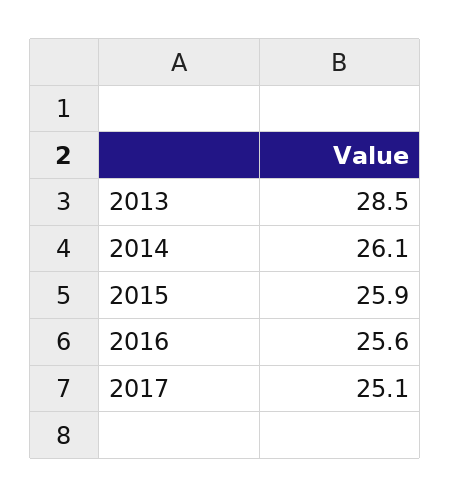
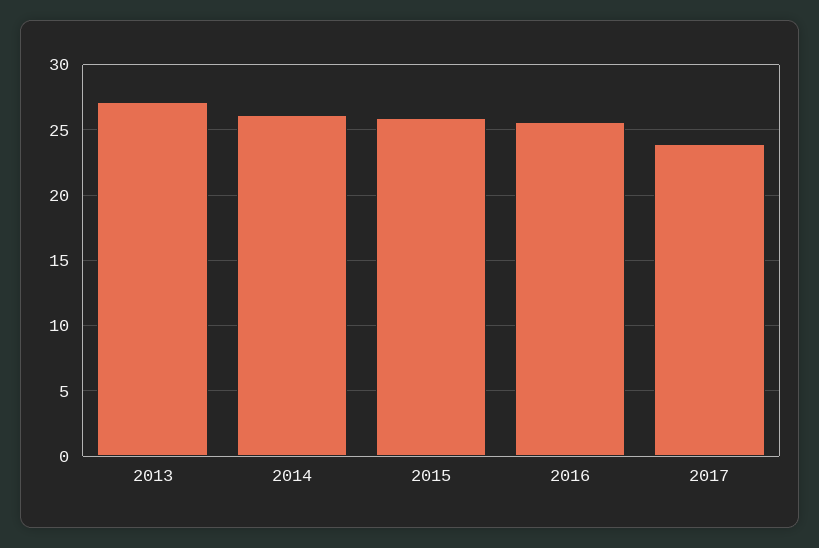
2013: 28.5 -> 27
2017: 25.1 -> 24

